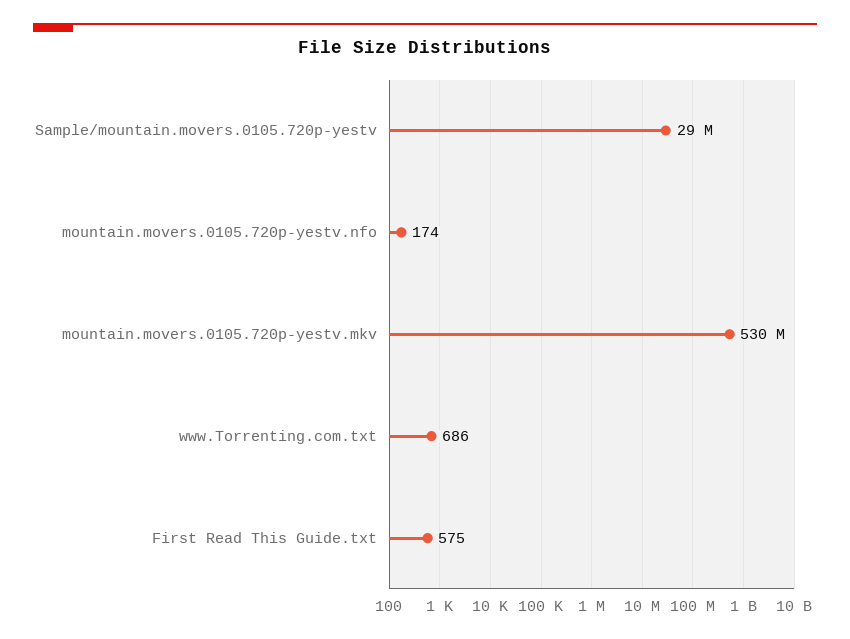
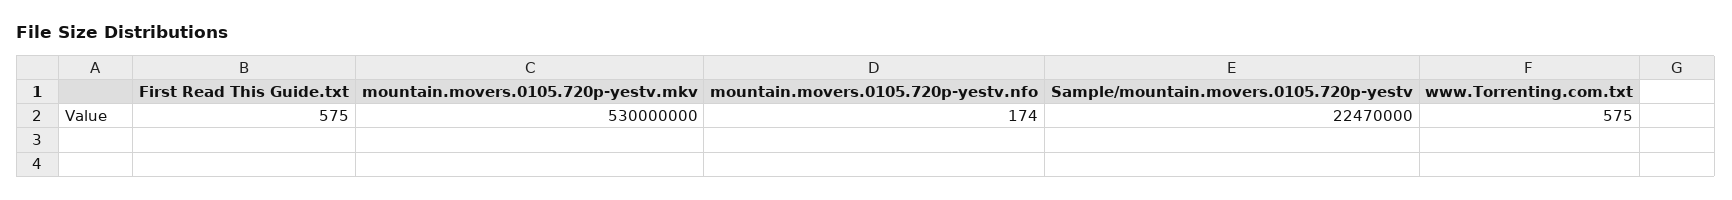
Sample/mountain.movers.0105.720p-yestv: 29000000 -> 22470000
www.Torrenting.com.txt: 686 -> 575

